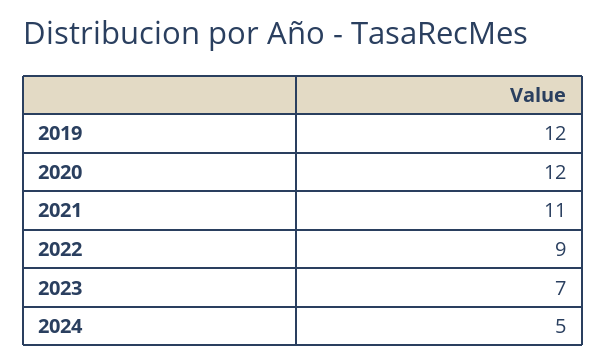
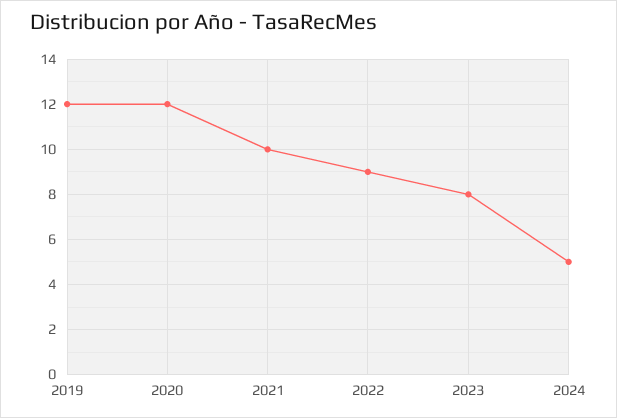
2021: 11 -> 10
2023: 7 -> 8

